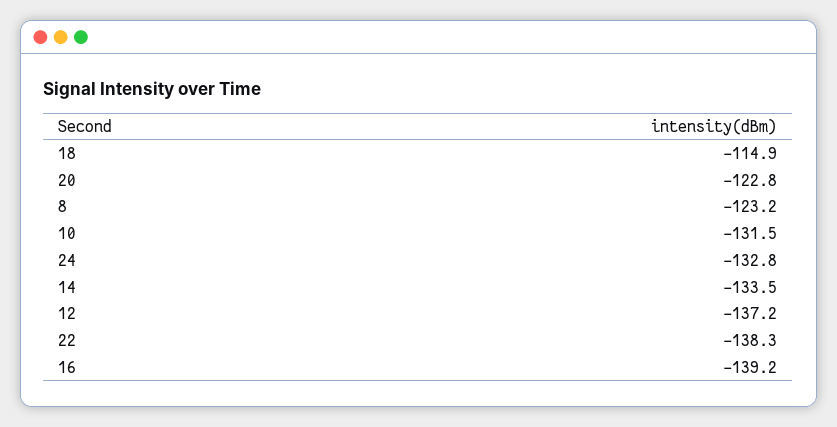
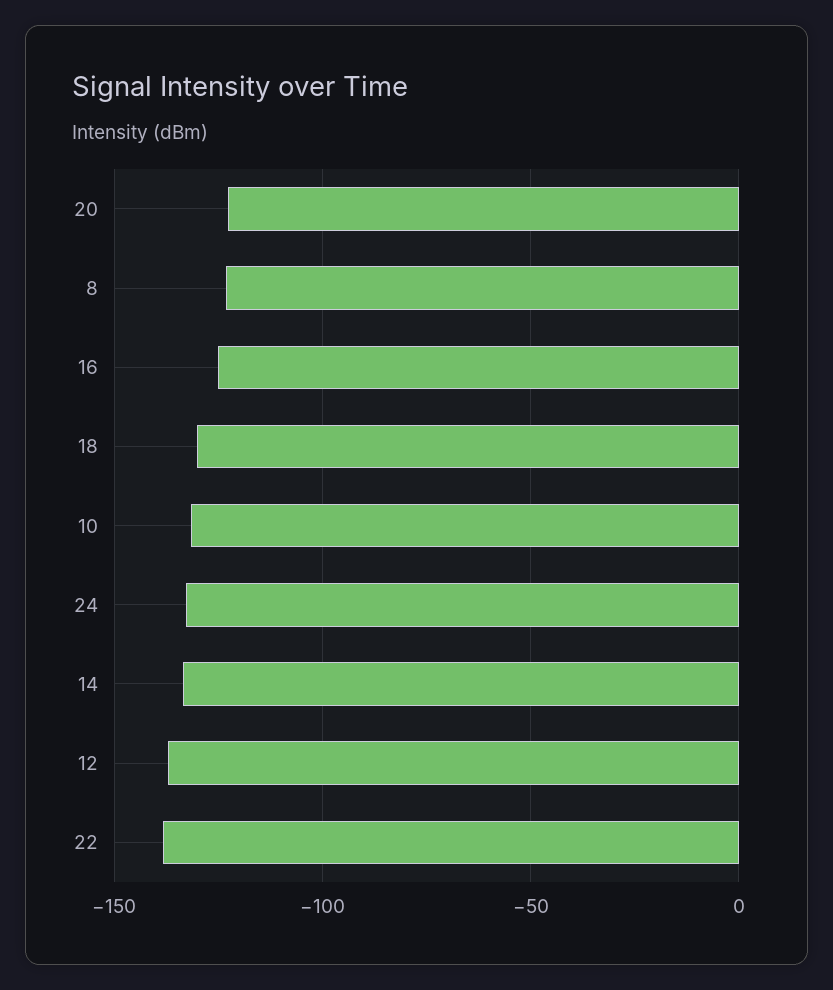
18: -114.9 -> -130
16: -139.2 -> -125

